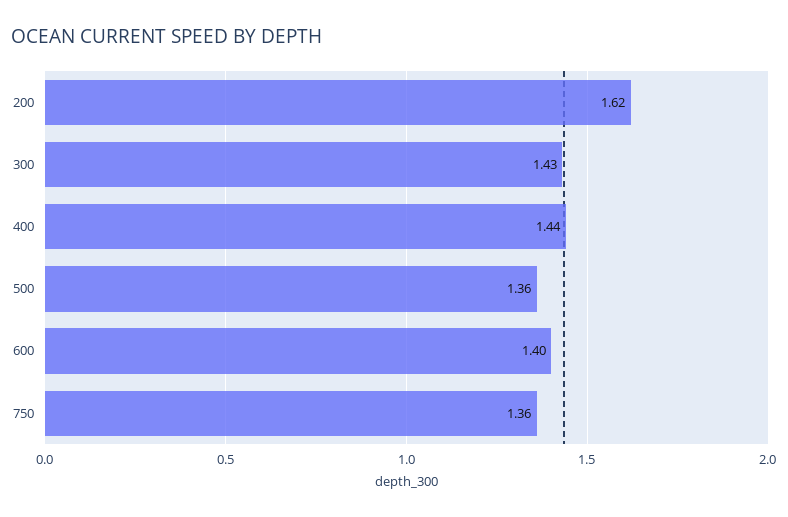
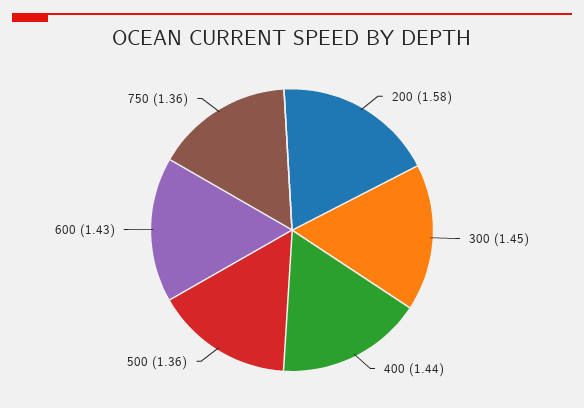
200: 1.62 -> 1.58
300: 1.43 -> 1.45
600: 1.4 -> 1.43

